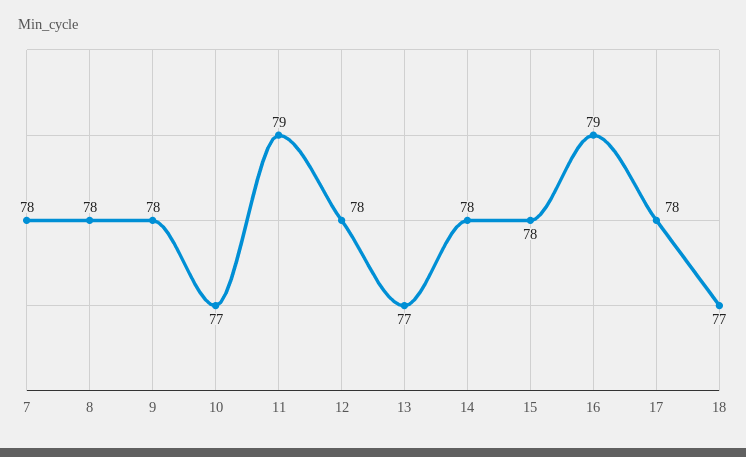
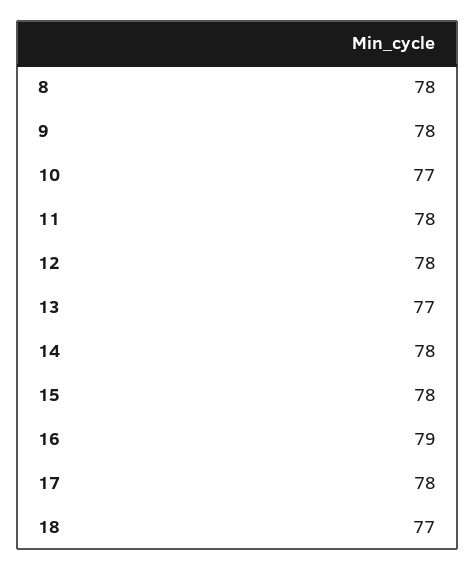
7: 78 -> none
11: 79 -> 78

